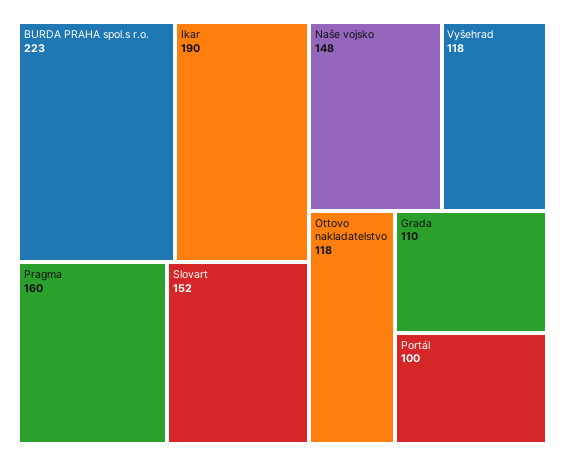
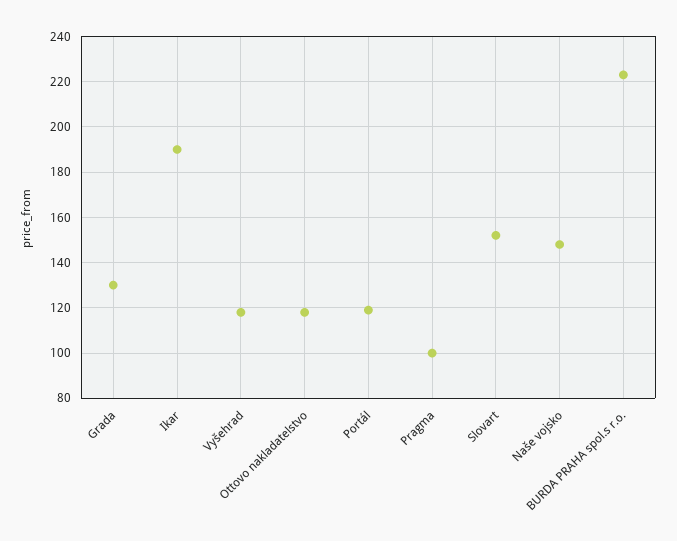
Pragma: 160 -> 100
Grada: 110 -> 130
Portál: 100 -> 120

